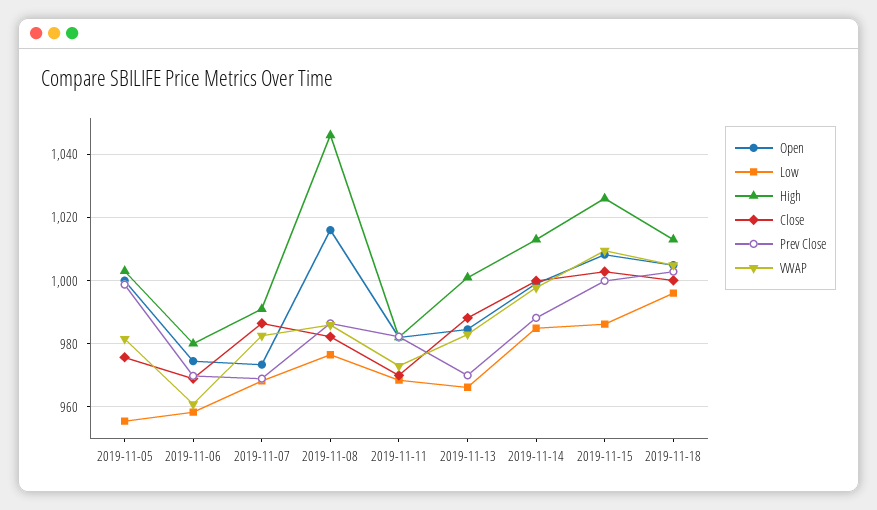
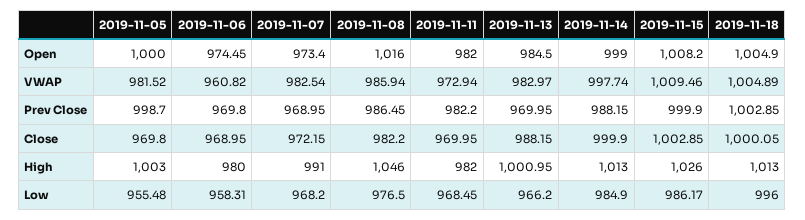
Close, 2019-11-05: 976 -> 969.8
Close, 2019-11-07: 986 -> 972.15

